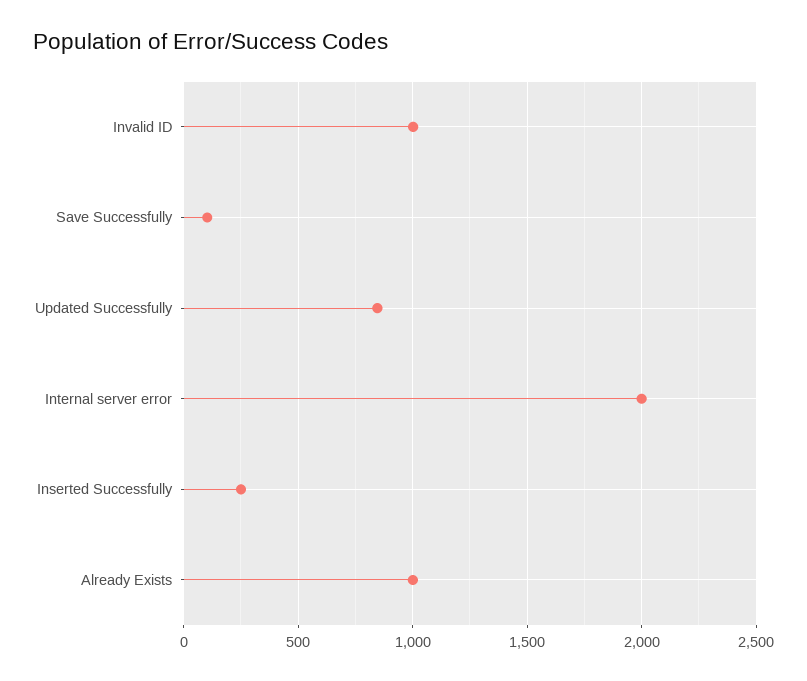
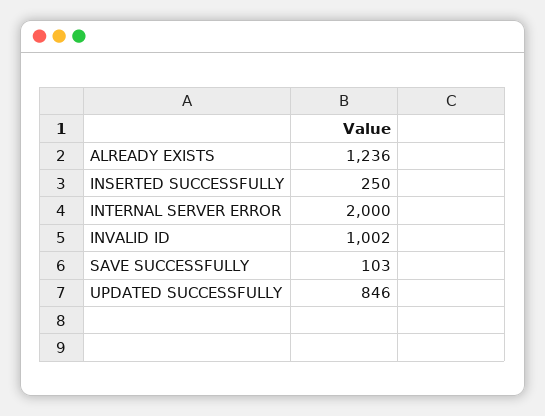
Already Exists: 1000 -> 1236

